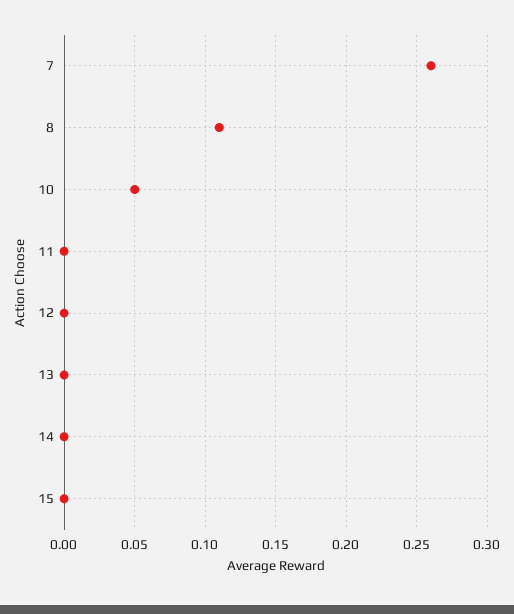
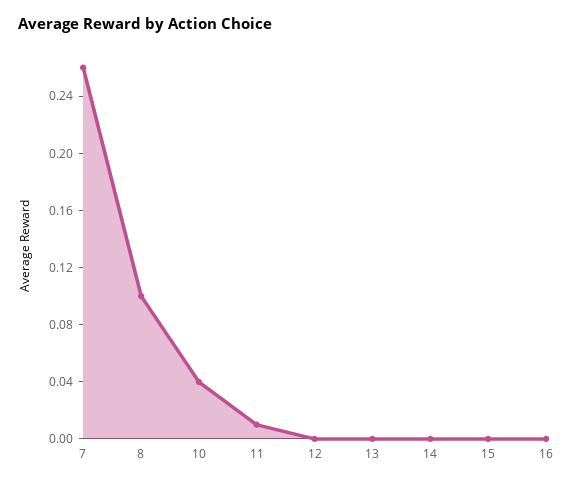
8: 0.11 -> 0.1
10: 0.05 -> 0.04
11: 0 -> 0.01
16: none -> 0

